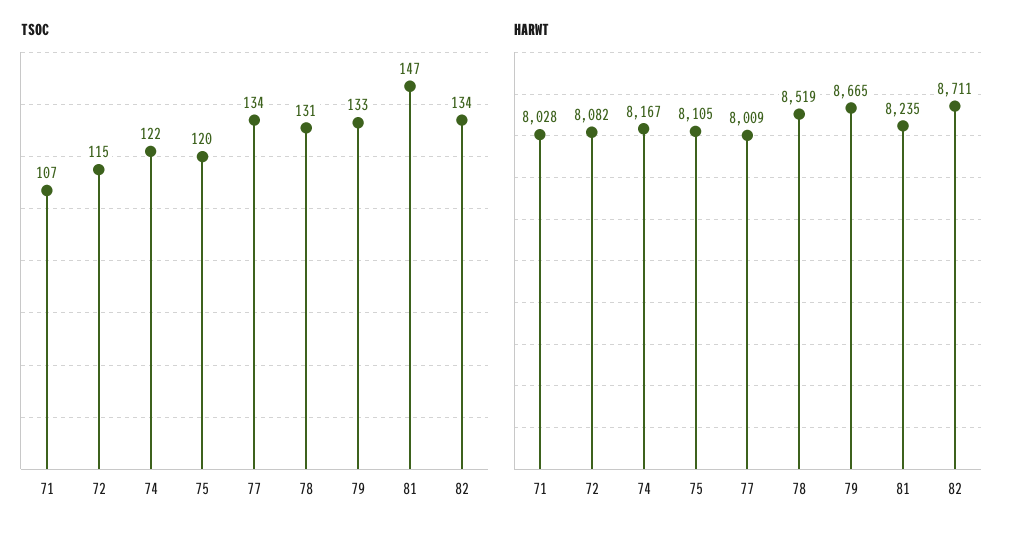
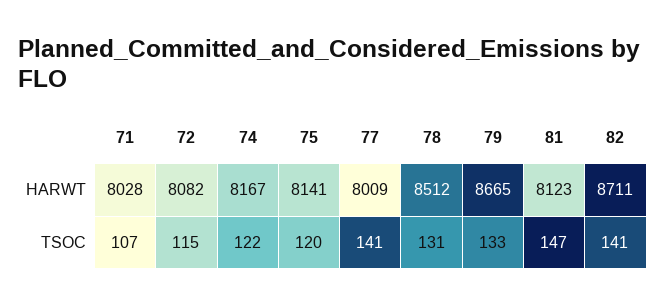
TSOC, 77: 134 -> 141
TSOC, 82: 134 -> 141
HARWT, 75: 8105 -> 8141
HARWT, 78: 8519 -> 8512
HARWT, 81: 8235 -> 8123

